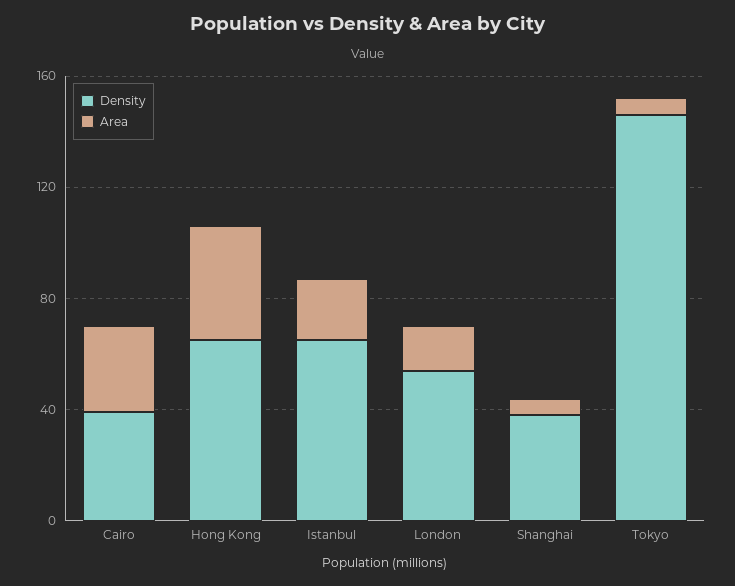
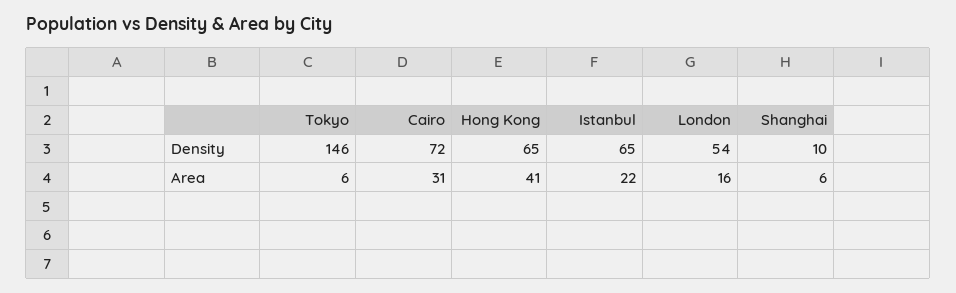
Density, Cairo: 40 -> 72
Density, Shanghai: 40 -> 10

